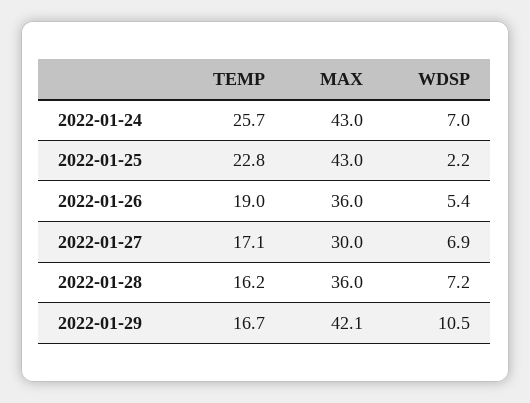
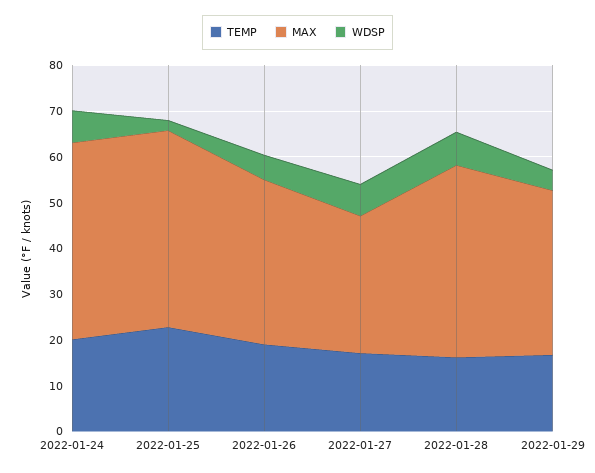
TEMP, 2022-01-24: 25.7 -> 20
MAX, 2022-01-28: 36 -> 42
MAX, 2022-01-29: 42.1 -> 36
WDSP, 2022-01-29: 10.5 -> 4

